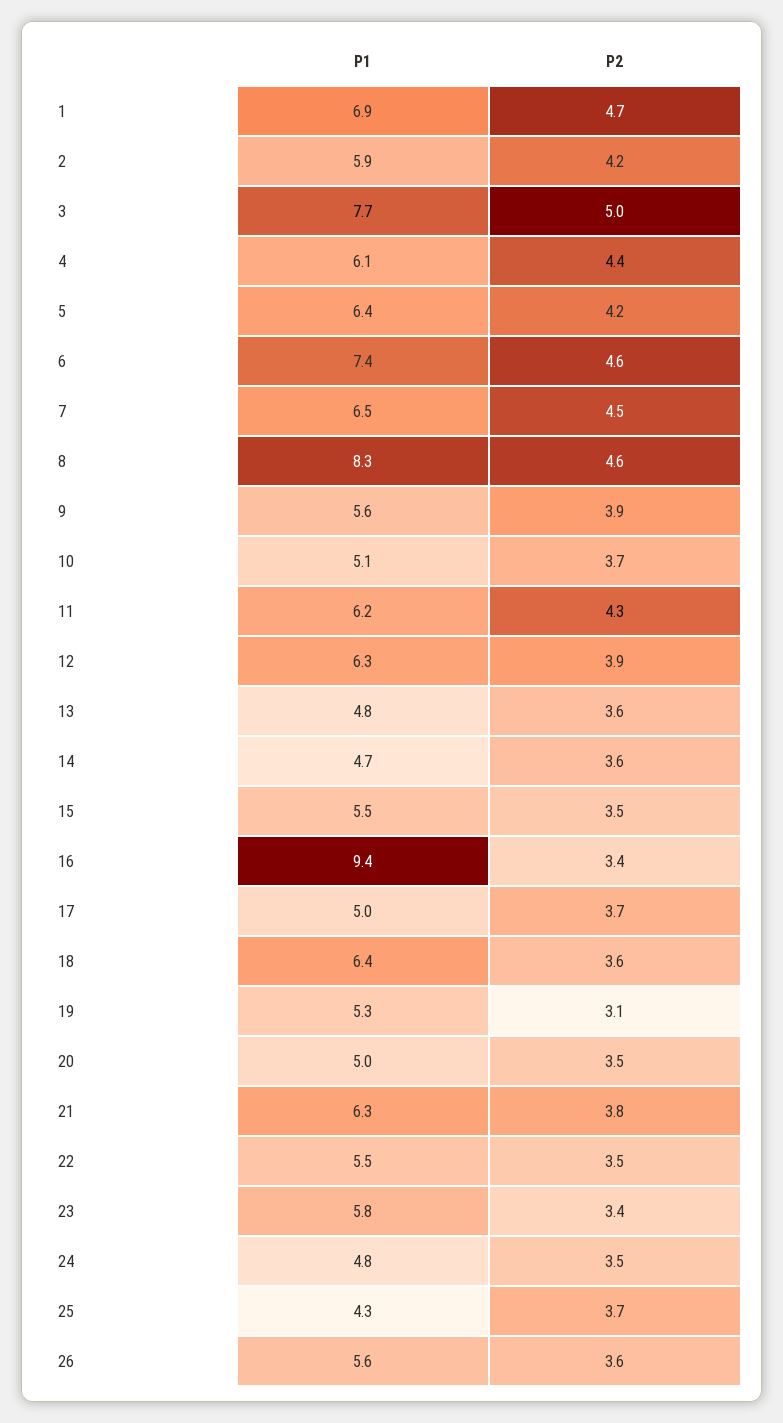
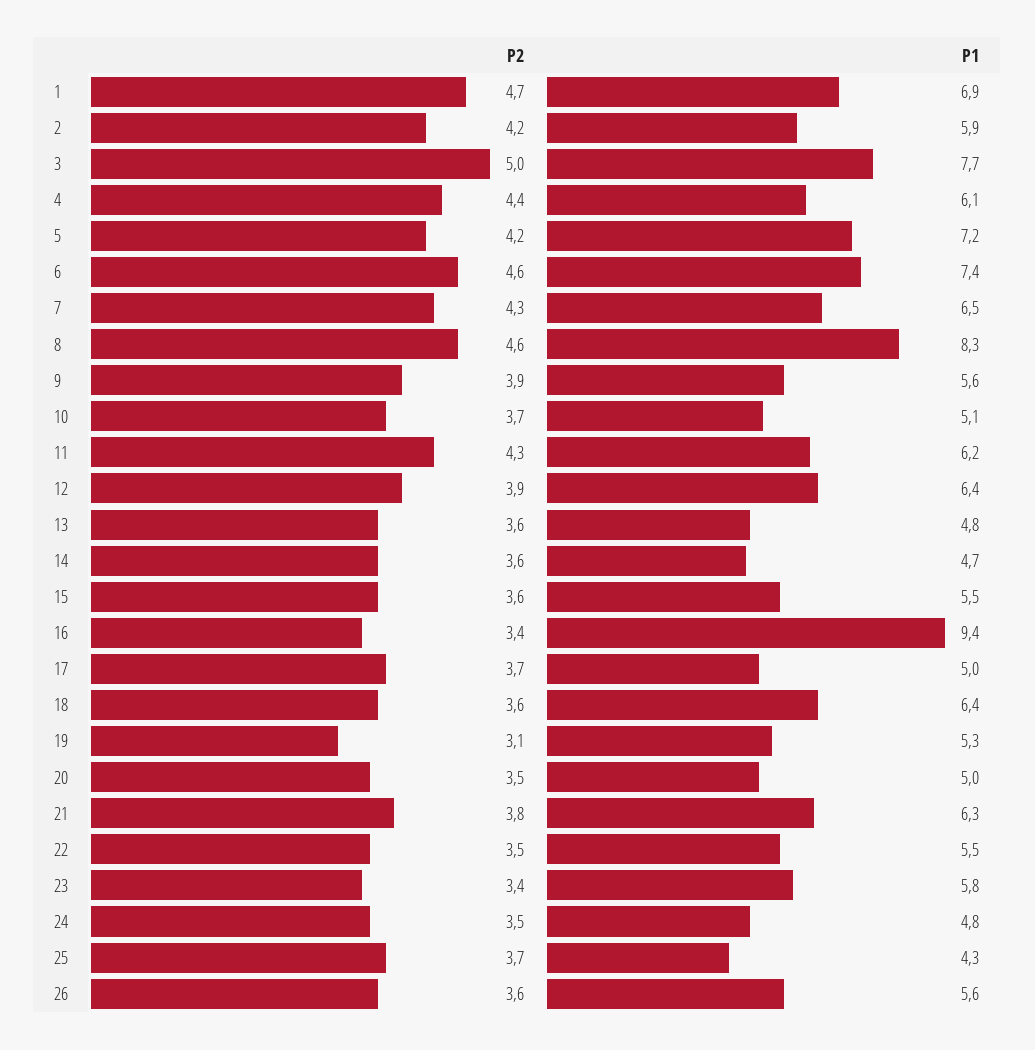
P1, 5: 6.4 -> 7.2
P2, 7: 4.5 -> 4.3
P1, 12: 6.3 -> 6.4
P2, 15: 3.5 -> 3.6

